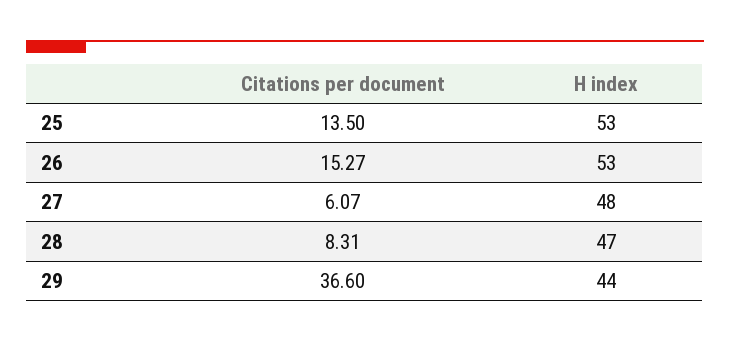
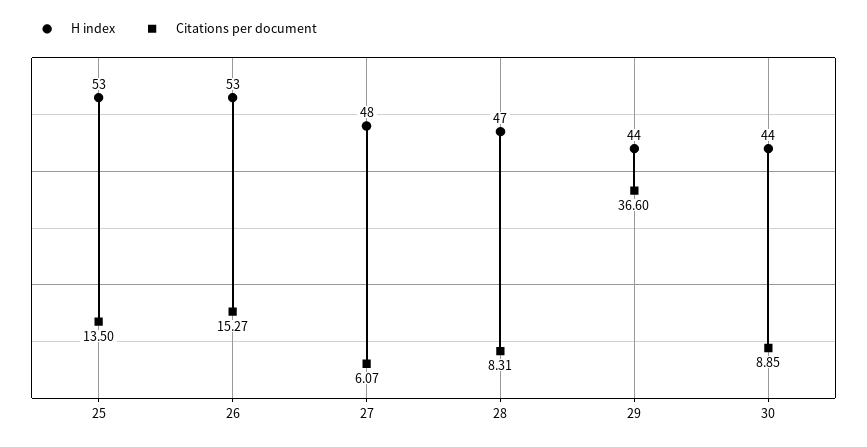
H index, 30: none -> 44
Citations per document, 30: none -> 8.85

